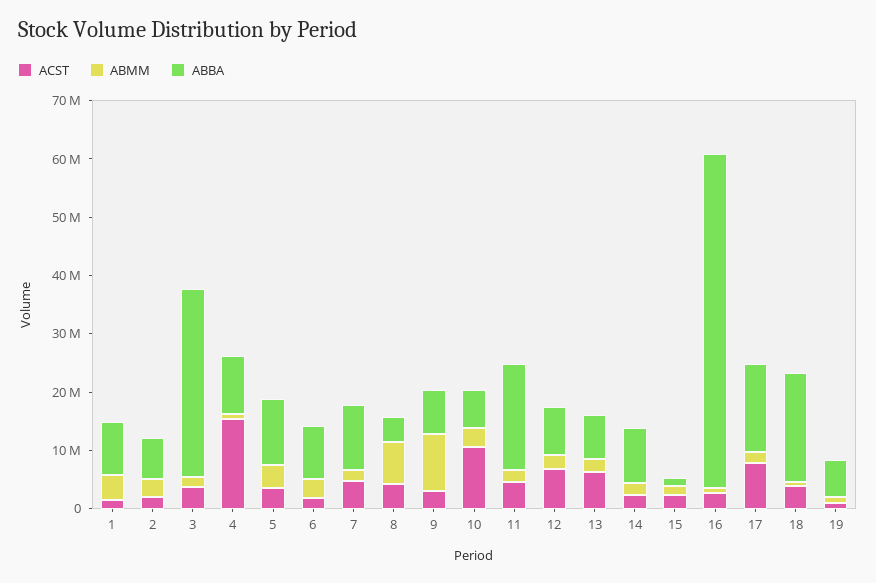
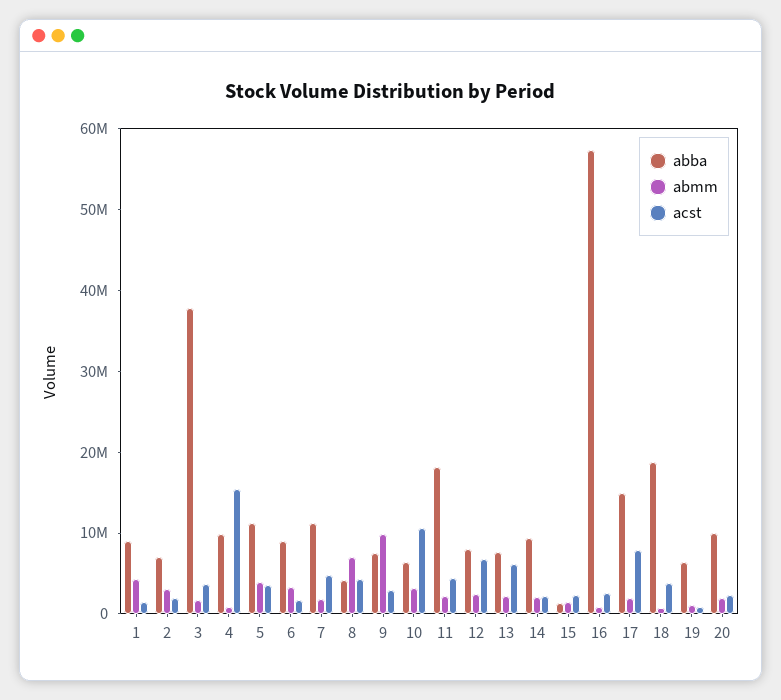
ABBA, 3: 32000000 -> 38000000
ABBA, 20: none -> 10000000
ABMM, 20: none -> 2000000
ACST, 20: none -> 2000000

